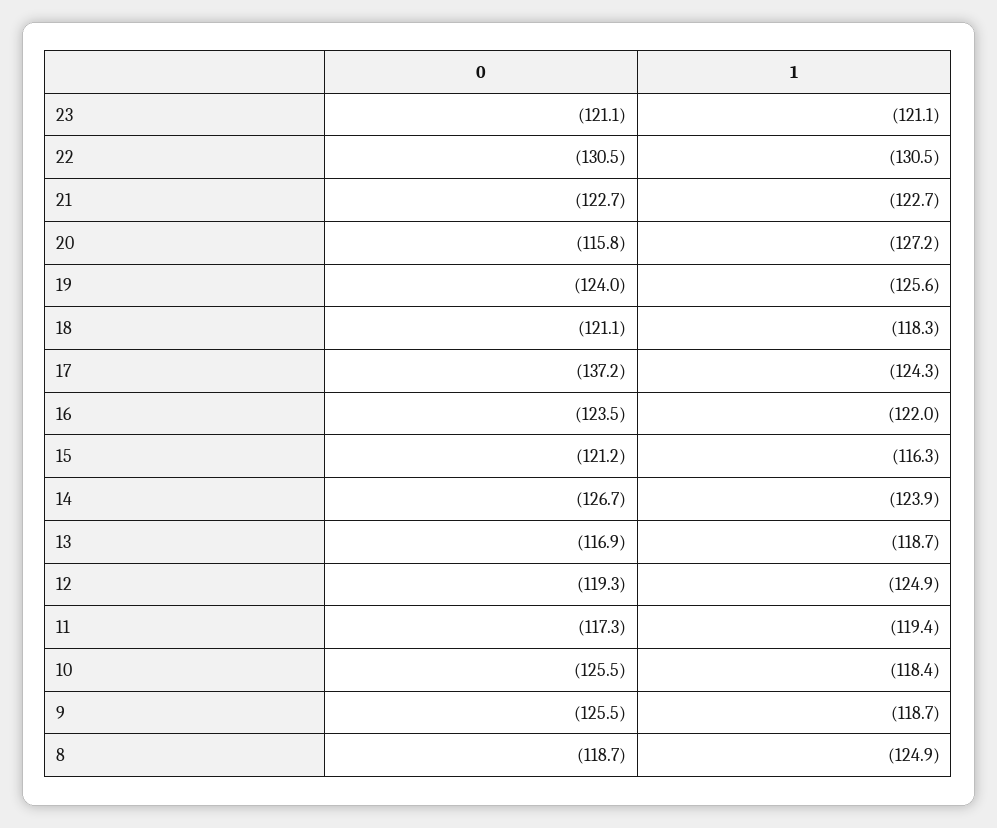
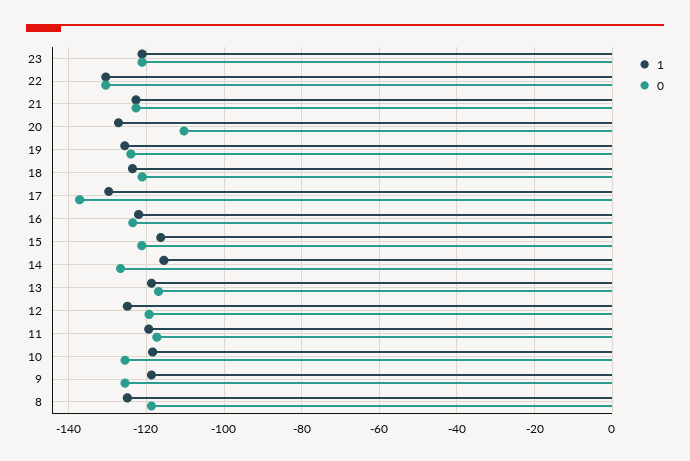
0, 20: -115.8 -> -110
1, 18: -118.3 -> -124
1, 17: -124.3 -> -130
1, 14: -123.9 -> -116

